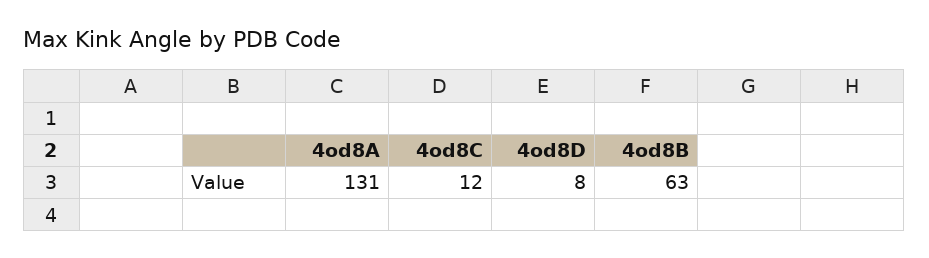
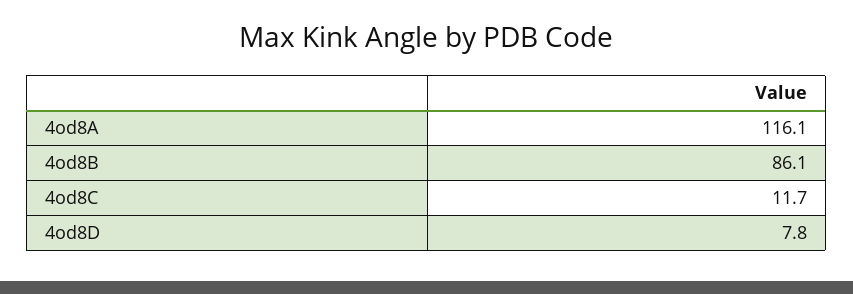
4od8A: 131 -> 116.1
4od8B: 63 -> 86.1

